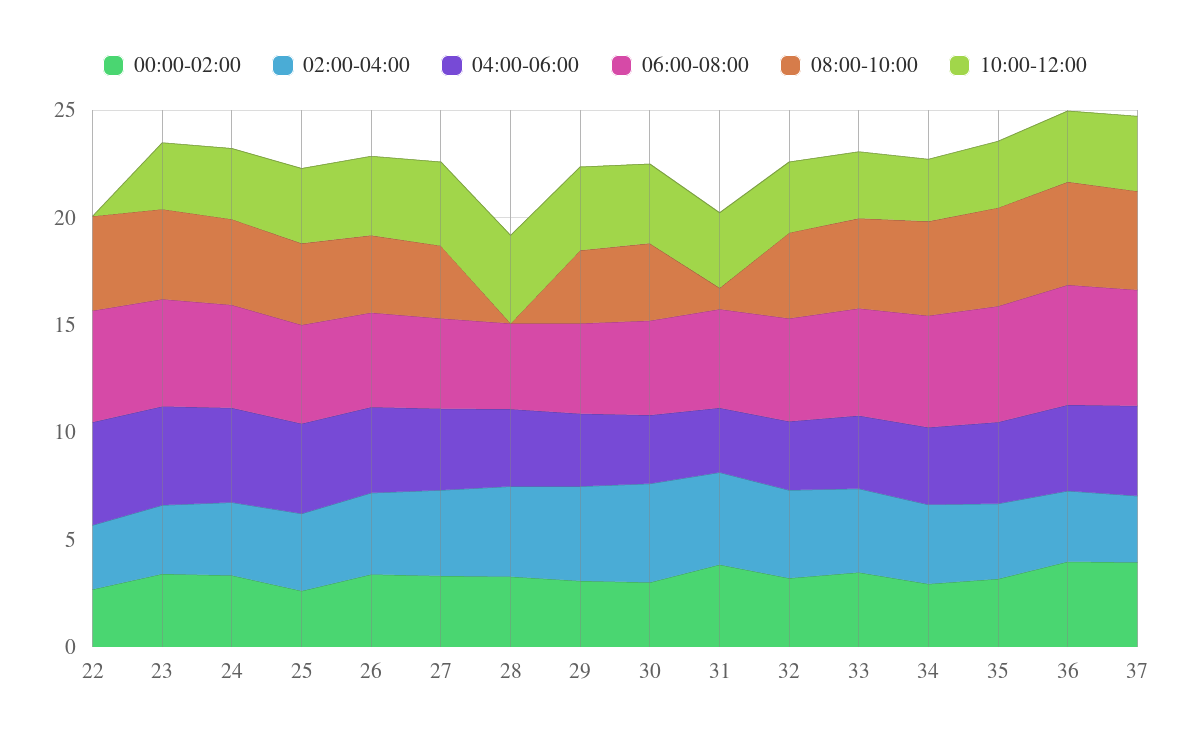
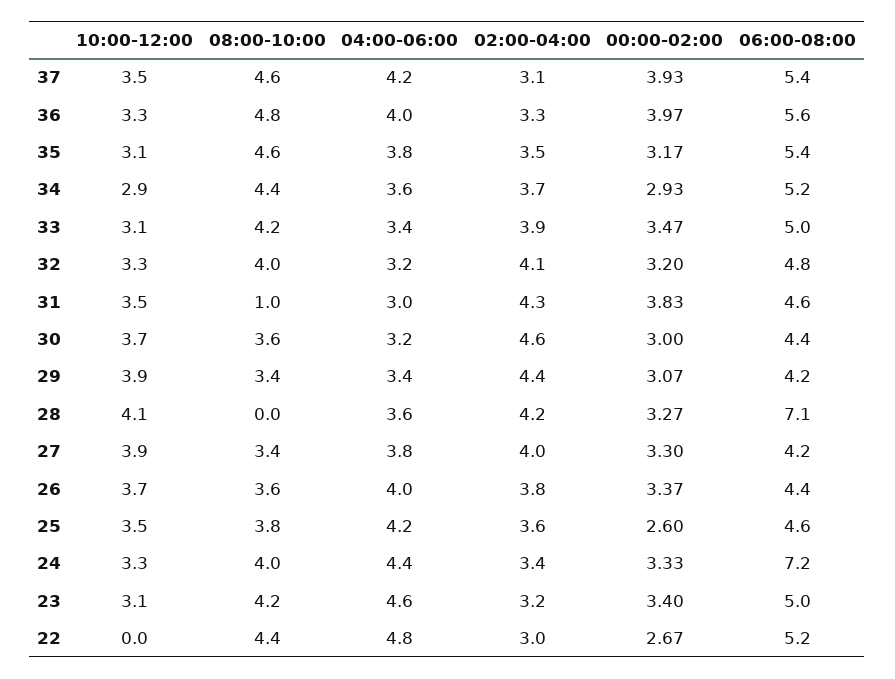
06:00-08:00, 24: 5 -> 7.2
06:00-08:00, 28: 4 -> 7.1

